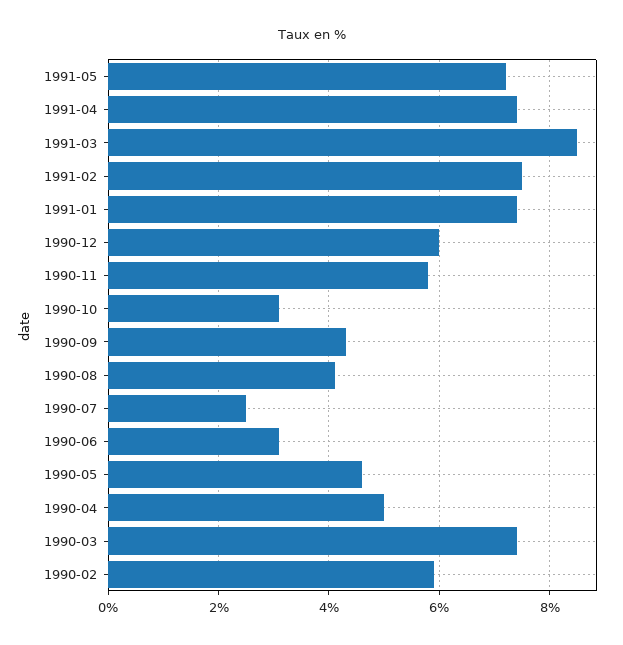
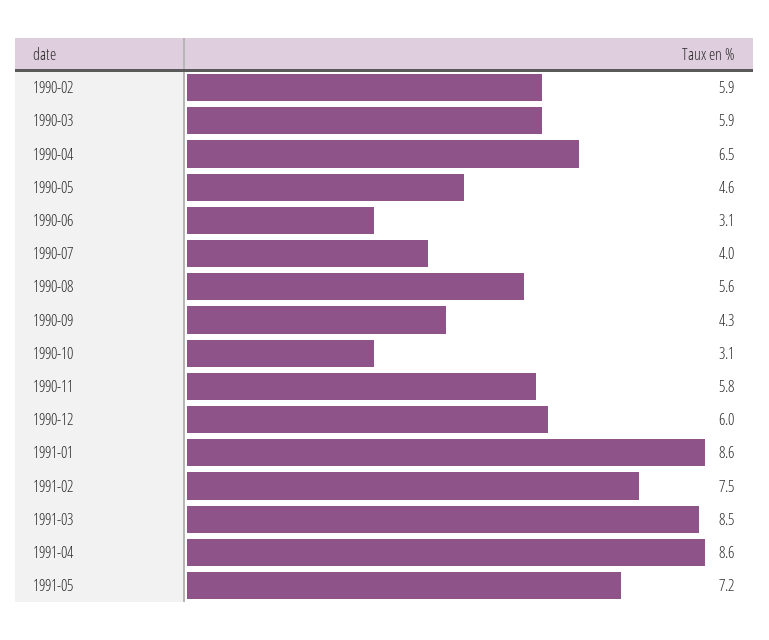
1991-04: 7.5 -> 8.6
1991-01: 7.5 -> 8.6
1990-08: 4 -> 5.6
1990-07: 2.5 -> 4
1990-04: 5 -> 6.5
1990-03: 7.5 -> 5.9

